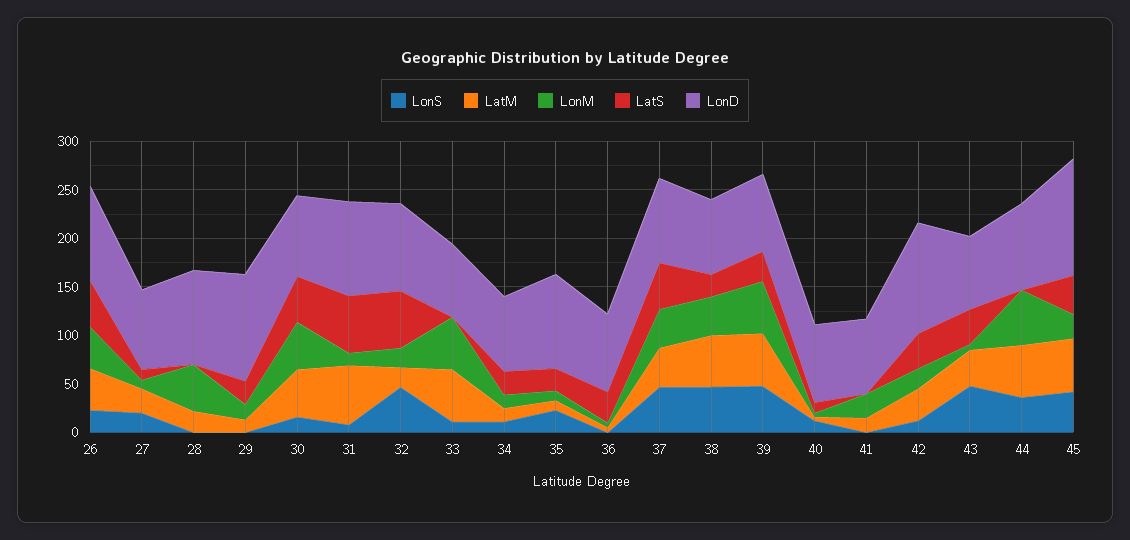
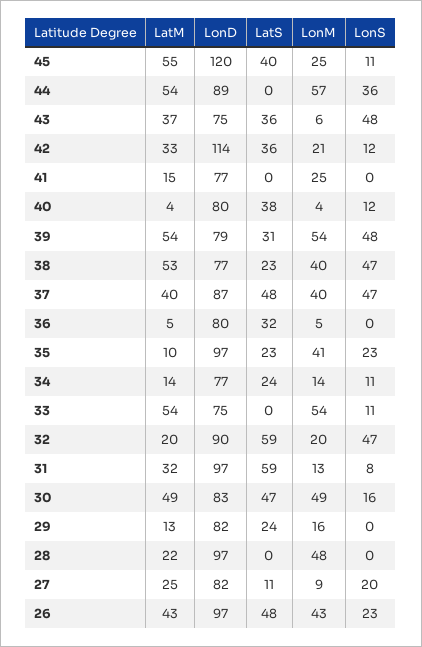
LonD, 29: 110 -> 82
LatM, 31: 60 -> 32
LonM, 35: 10 -> 41
LatS, 40: 10 -> 38
LonS, 45: 40 -> 11

